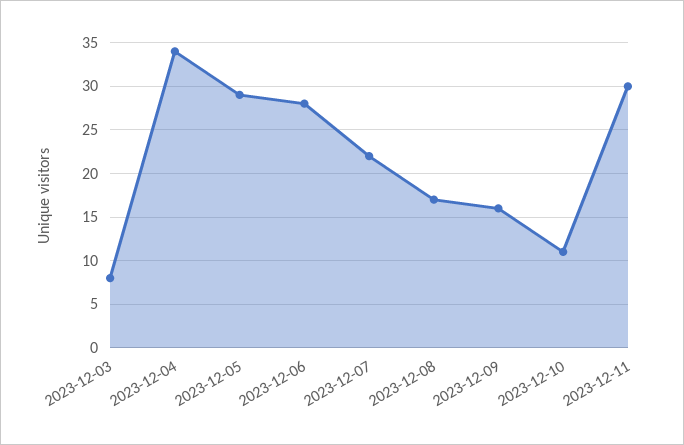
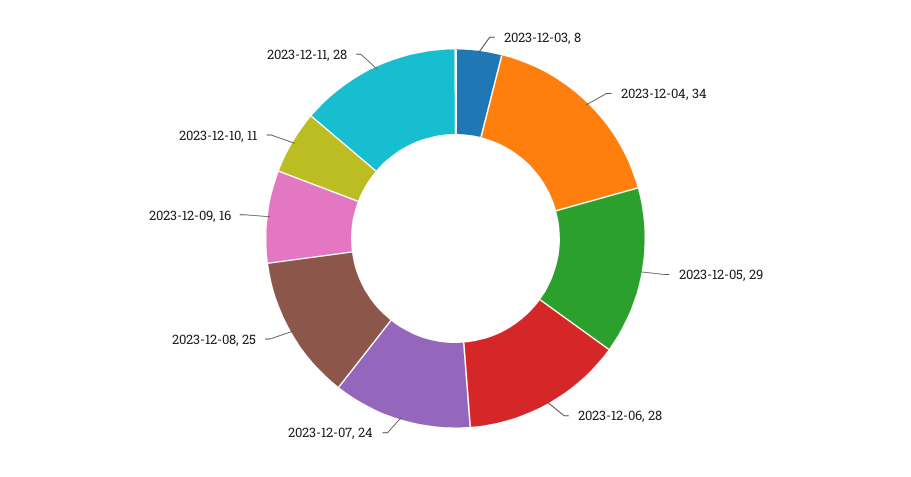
2023-12-07: 22 -> 24
2023-12-08: 17 -> 25
2023-12-11: 30 -> 28

